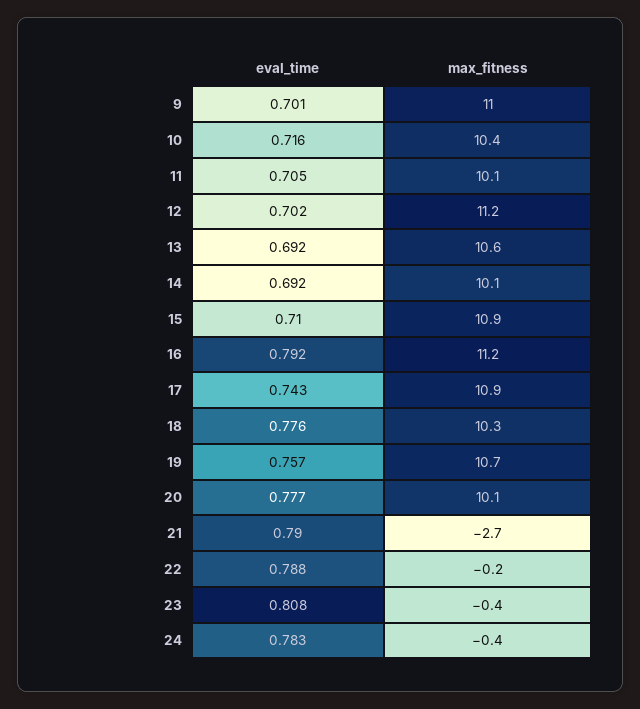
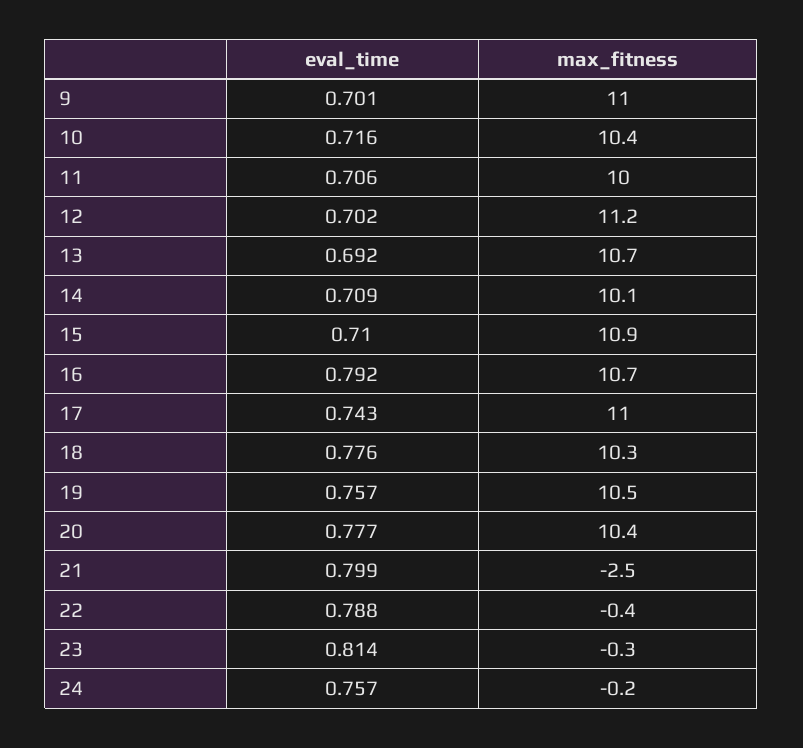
eval_time, 11: 0.705 -> 0.706
max_fitness, 11: 10.1 -> 10
max_fitness, 13: 10.6 -> 10.7
eval_time, 14: 0.692 -> 0.709
max_fitness, 16: 11.2 -> 10.7
max_fitness, 17: 10.9 -> 11
max_fitness, 19: 10.7 -> 10.5
max_fitness, 20: 10.1 -> 10.4
eval_time, 21: 0.79 -> 0.799
max_fitness, 21: -2.7 -> -2.5
max_fitness, 22: -0.2 -> -0.4
eval_time, 23: 0.808 -> 0.814
max_fitness, 23: -0.4 -> -0.3
eval_time, 24: 0.783 -> 0.757
max_fitness, 24: -0.4 -> -0.2

